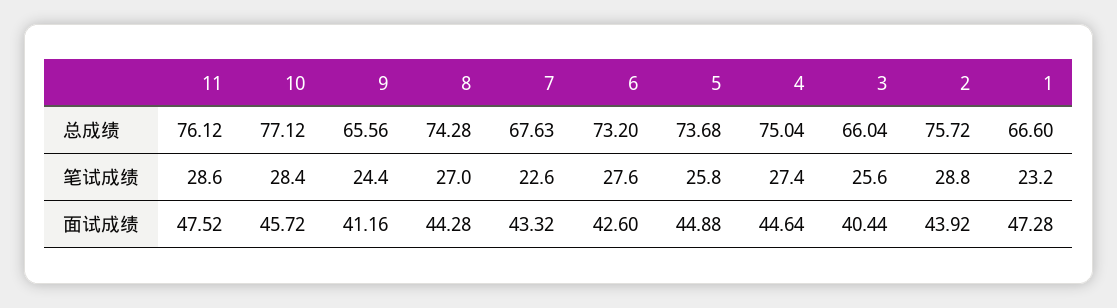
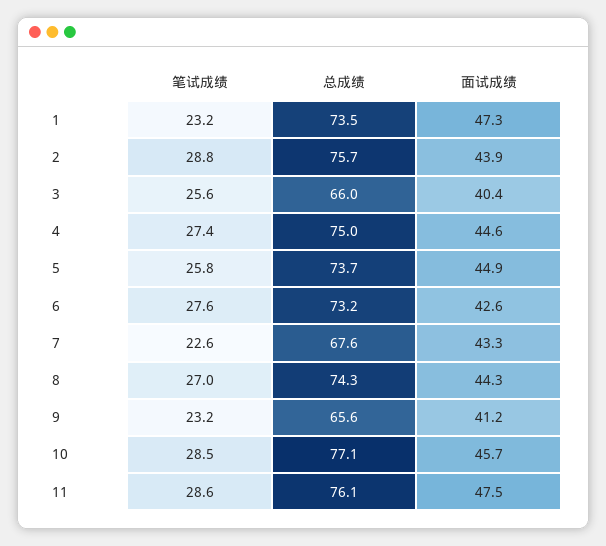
1, 总成绩: 66.6 -> 73.5
10, 笔试成绩: 28.4 -> 28.5
9, 笔试成绩: 24.4 -> 23.2

